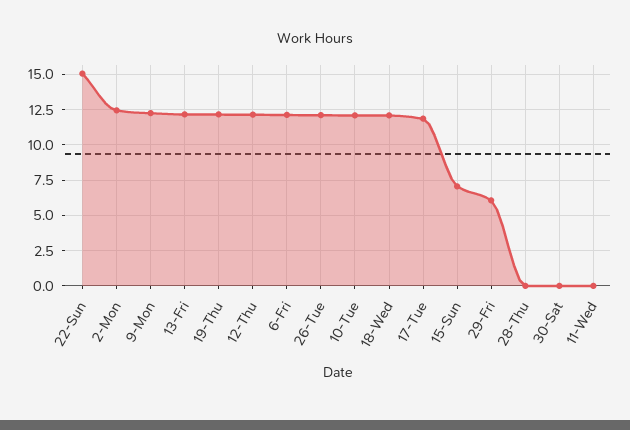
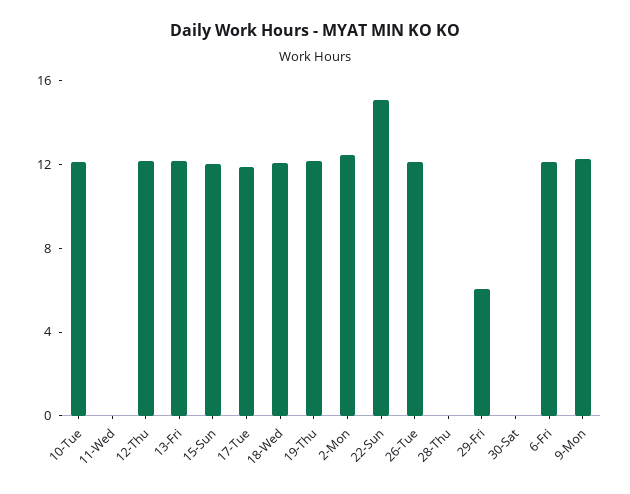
15-Sun: 7 -> 12

